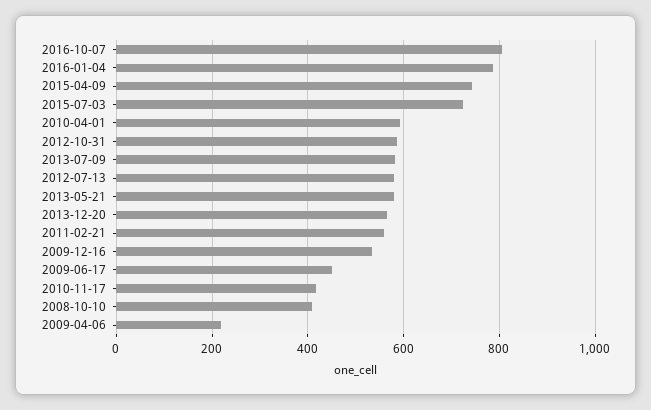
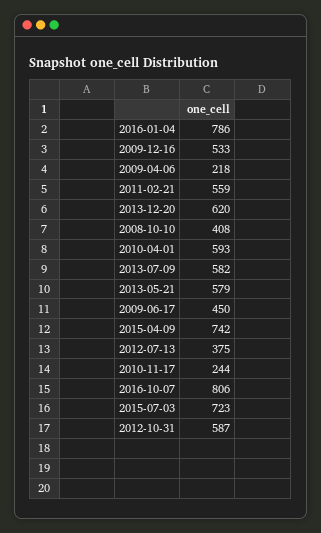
2012-07-13: 580 -> 375
2013-12-20: 560 -> 620
2010-11-17: 420 -> 244

